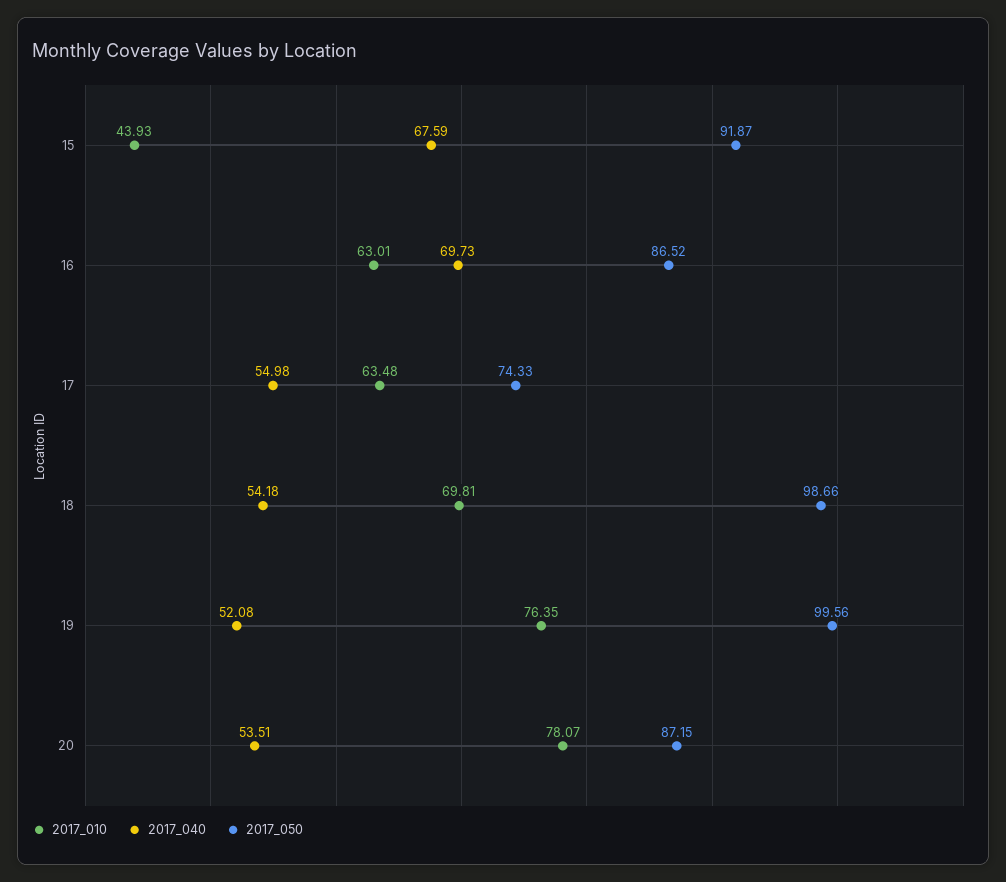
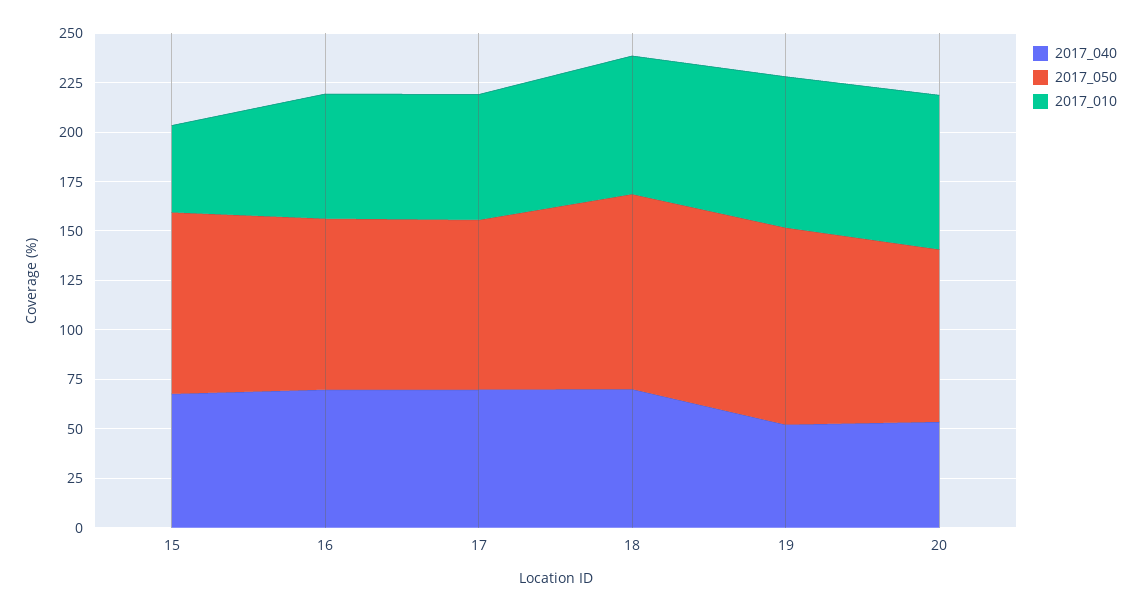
2017_040, 17: 54.98 -> 70
2017_050, 17: 74.33 -> 85
2017_040, 18: 54.18 -> 70

